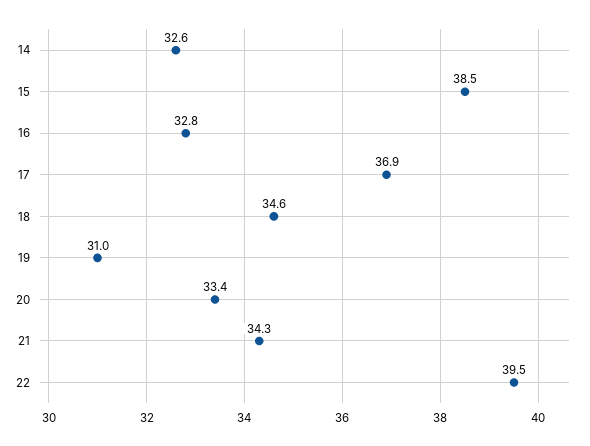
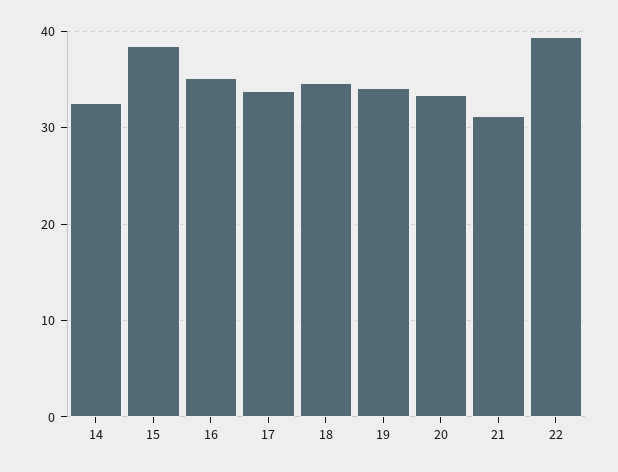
16: 32.8 -> 35
17: 36.9 -> 34
19: 31 -> 34
21: 34.3 -> 31

